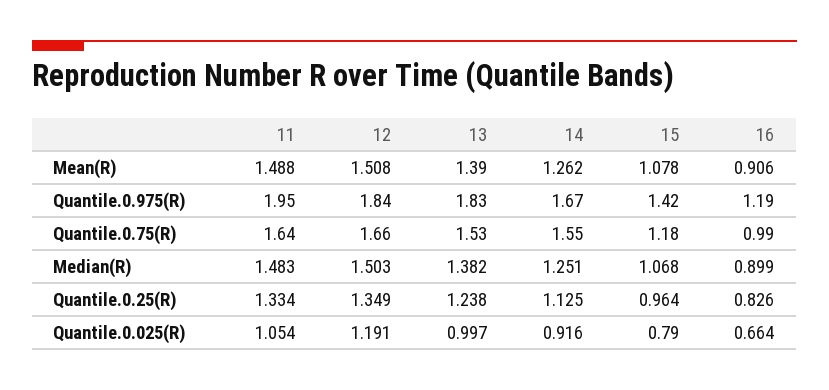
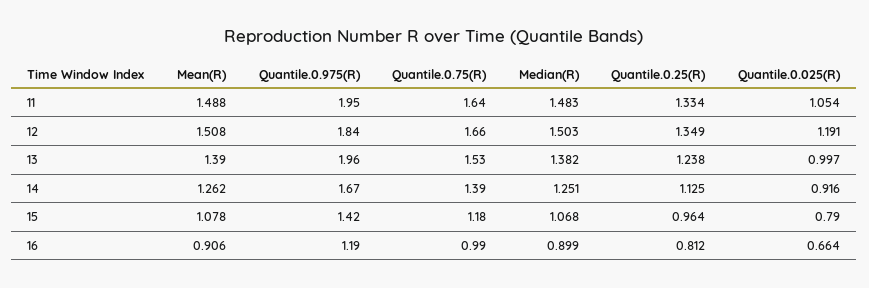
13, Quantile.0.975(R): 1.83 -> 1.96
14, Quantile.0.75(R): 1.55 -> 1.39
16, Quantile.0.25(R): 0.826 -> 0.812

